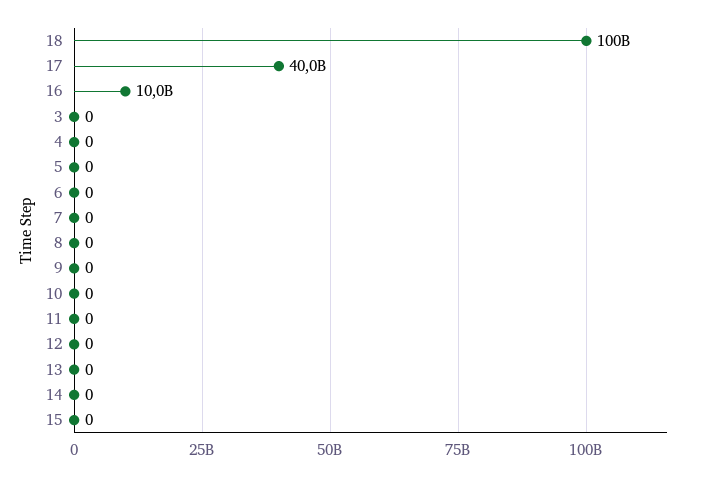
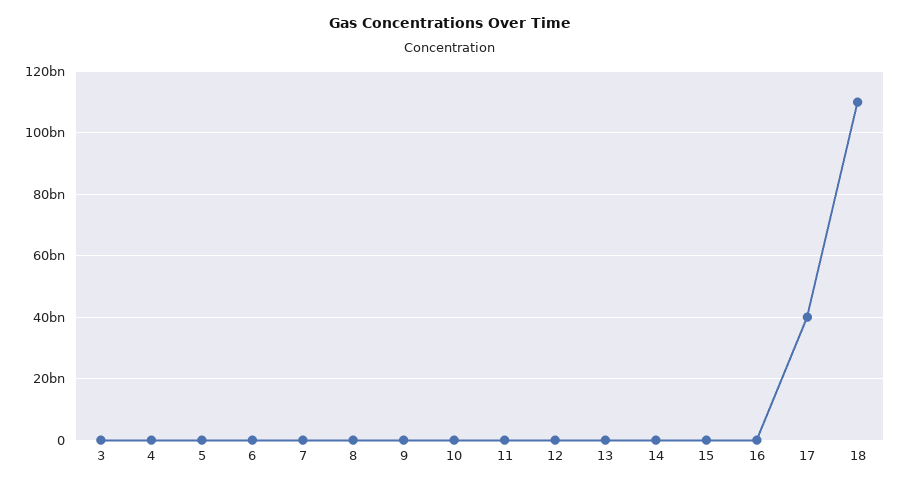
18: 100000000000 -> 110000000000
16: 10000000000 -> 0

